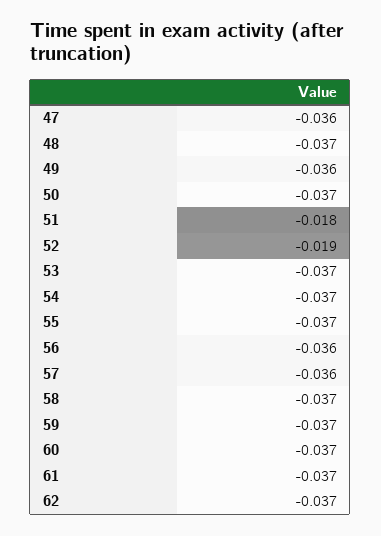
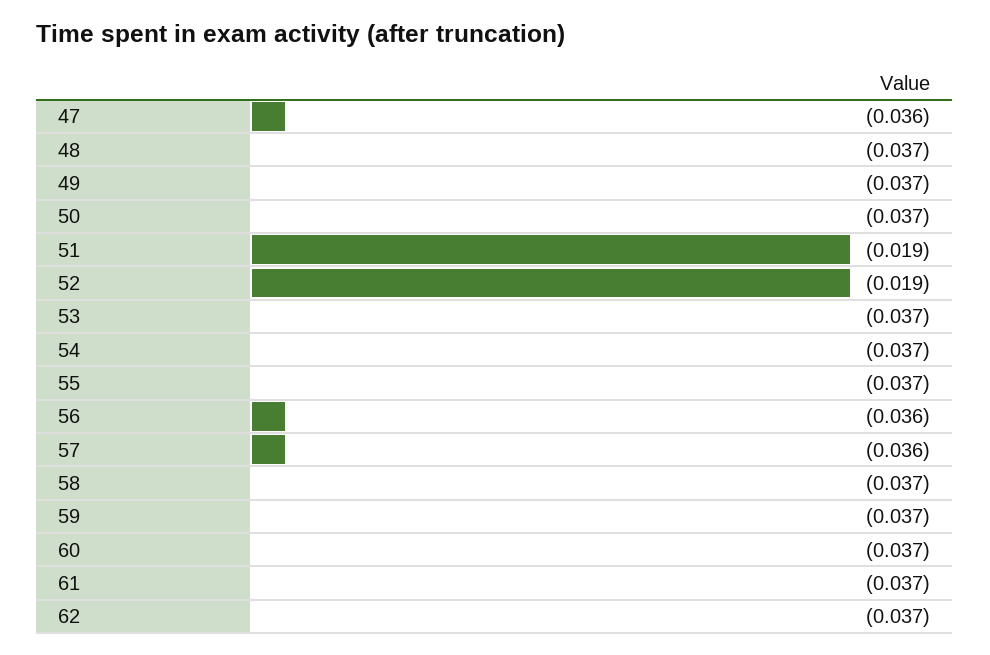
49: -0.036 -> -0.037
51: -0.018 -> -0.019

